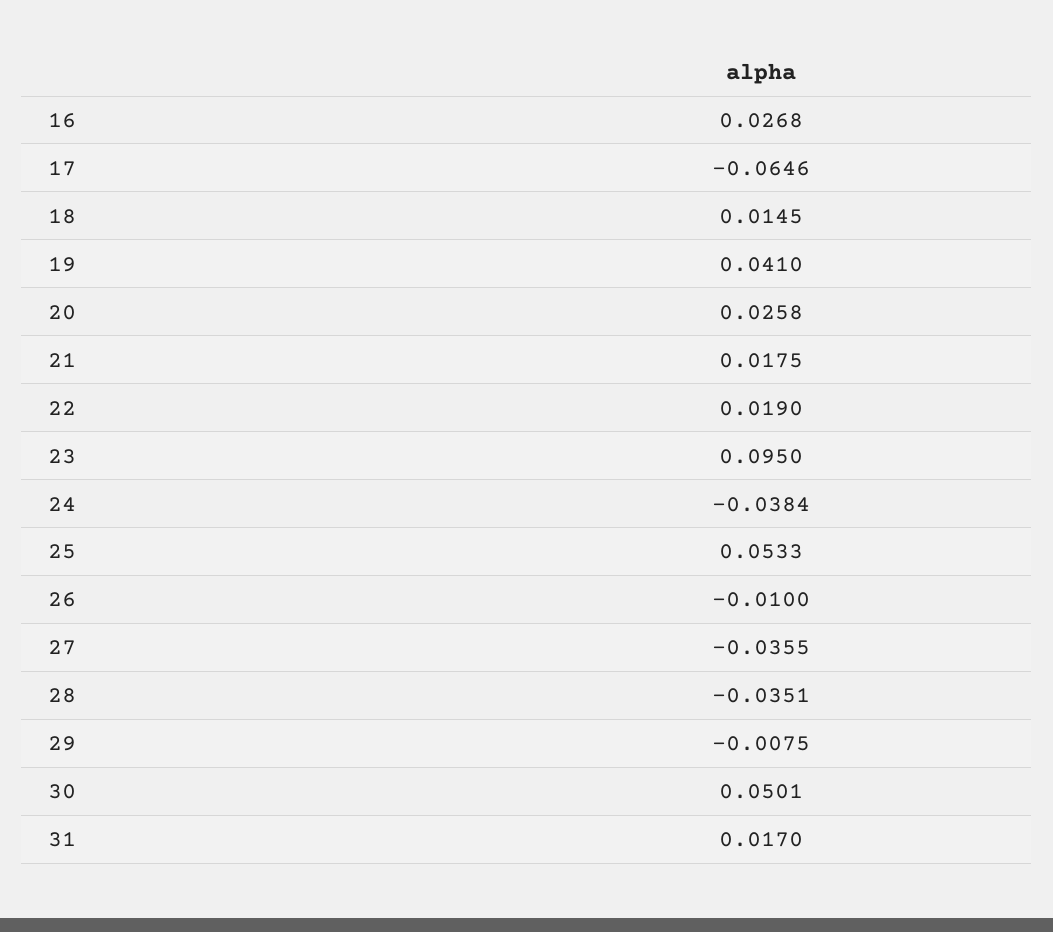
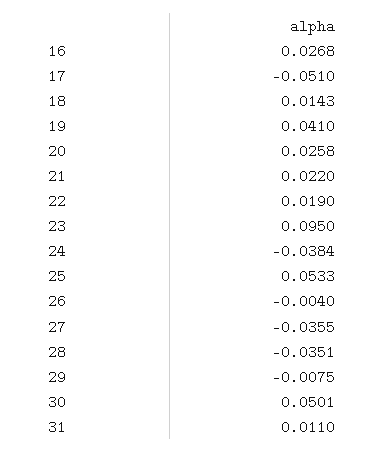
17: -0.0646 -> -0.051
18: 0.0145 -> 0.0143
21: 0.0175 -> 0.022
26: -0.01 -> -0.004
31: 0.017 -> 0.011

